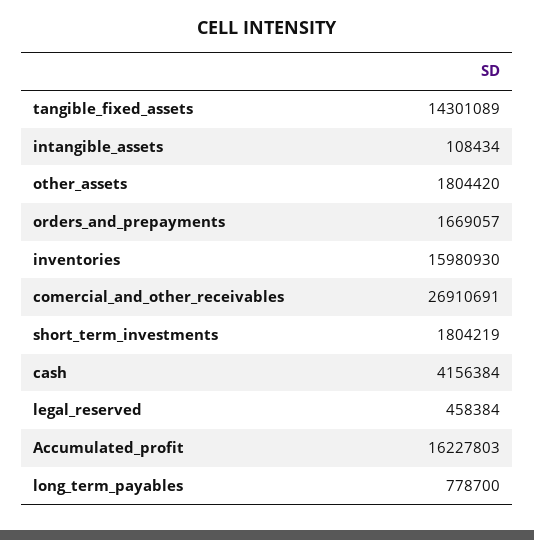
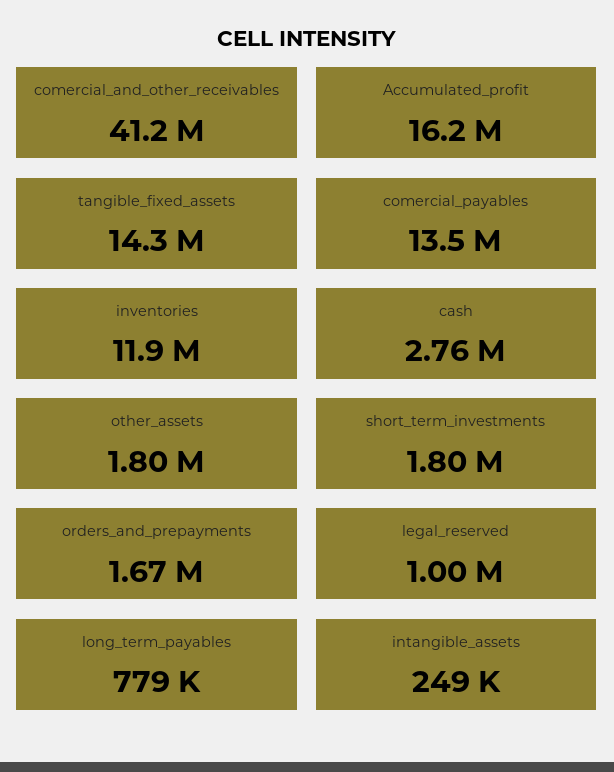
intangible_assets: 108434 -> 249000
inventories: 15980930 -> 11900000
comercial_and_other_receivables: 26910691 -> 41200000
cash: 4156384 -> 2760000
legal_reserved: 458384 -> 1000000
comercial_payables: none -> 13500000

